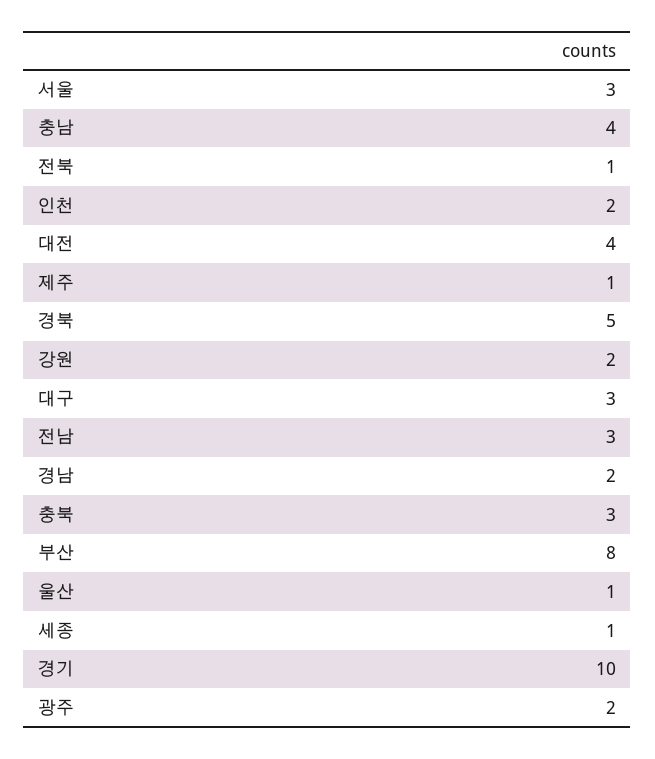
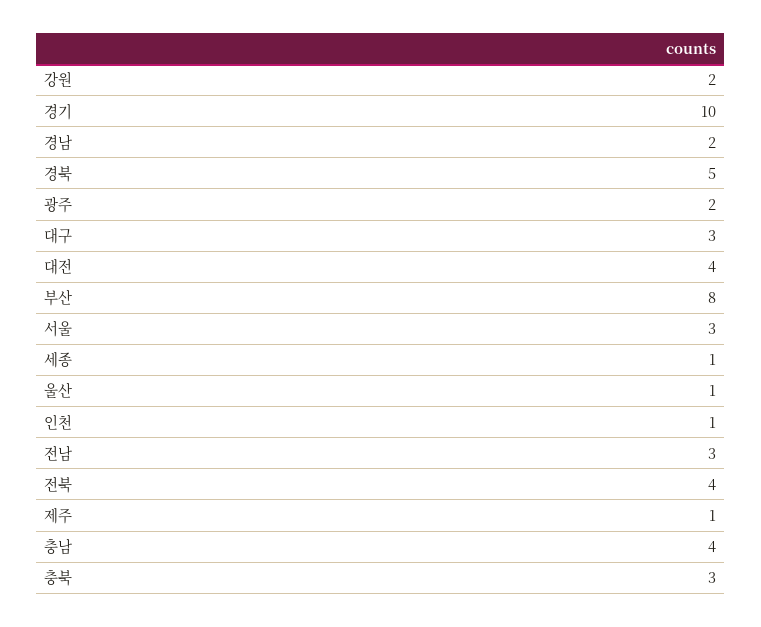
전북: 1 -> 4
인천: 2 -> 1

